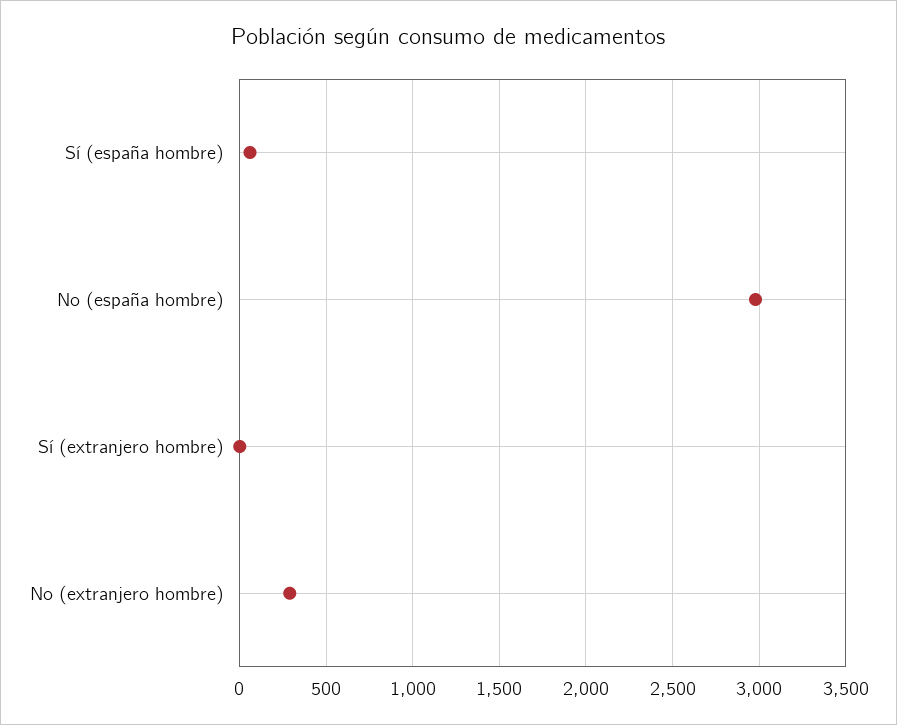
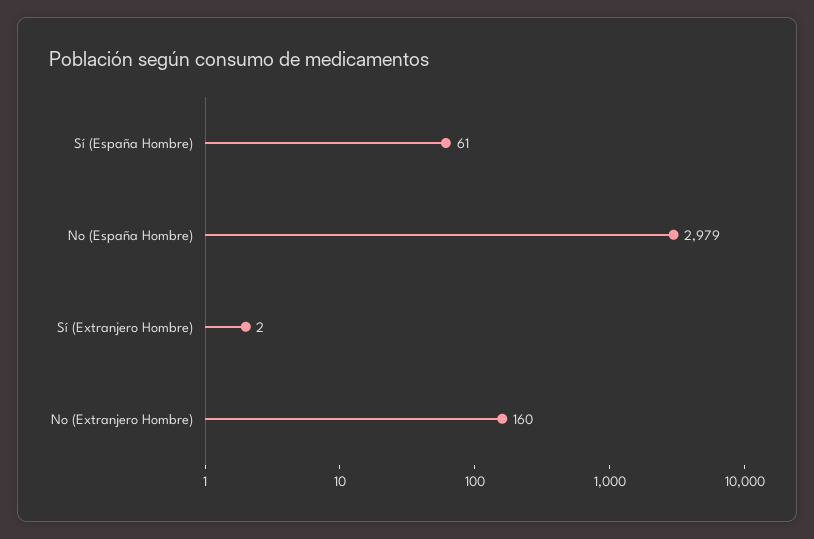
No (extranjero hombre): 300 -> 160

